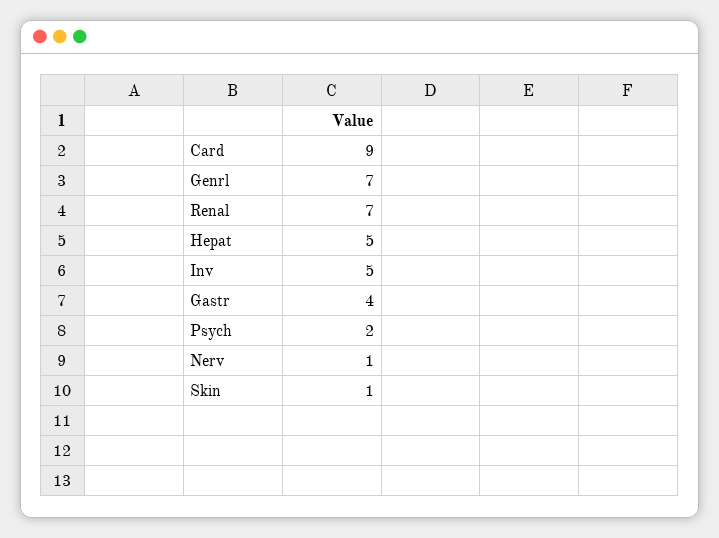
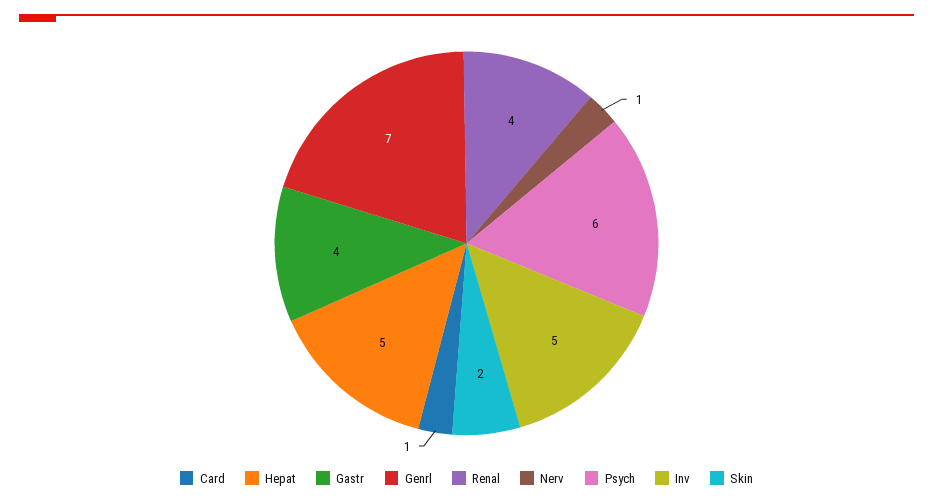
Card: 9 -> 1
Renal: 7 -> 4
Psych: 2 -> 6
Skin: 1 -> 2

